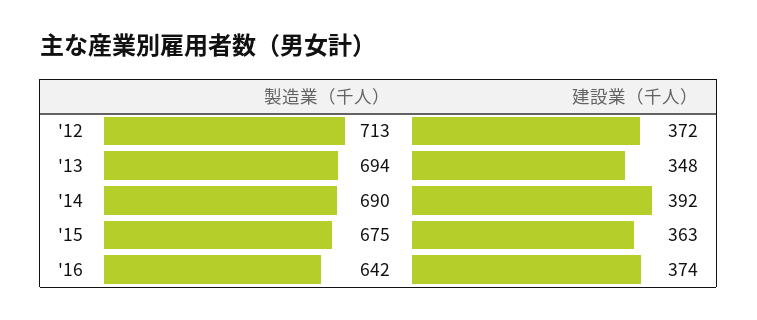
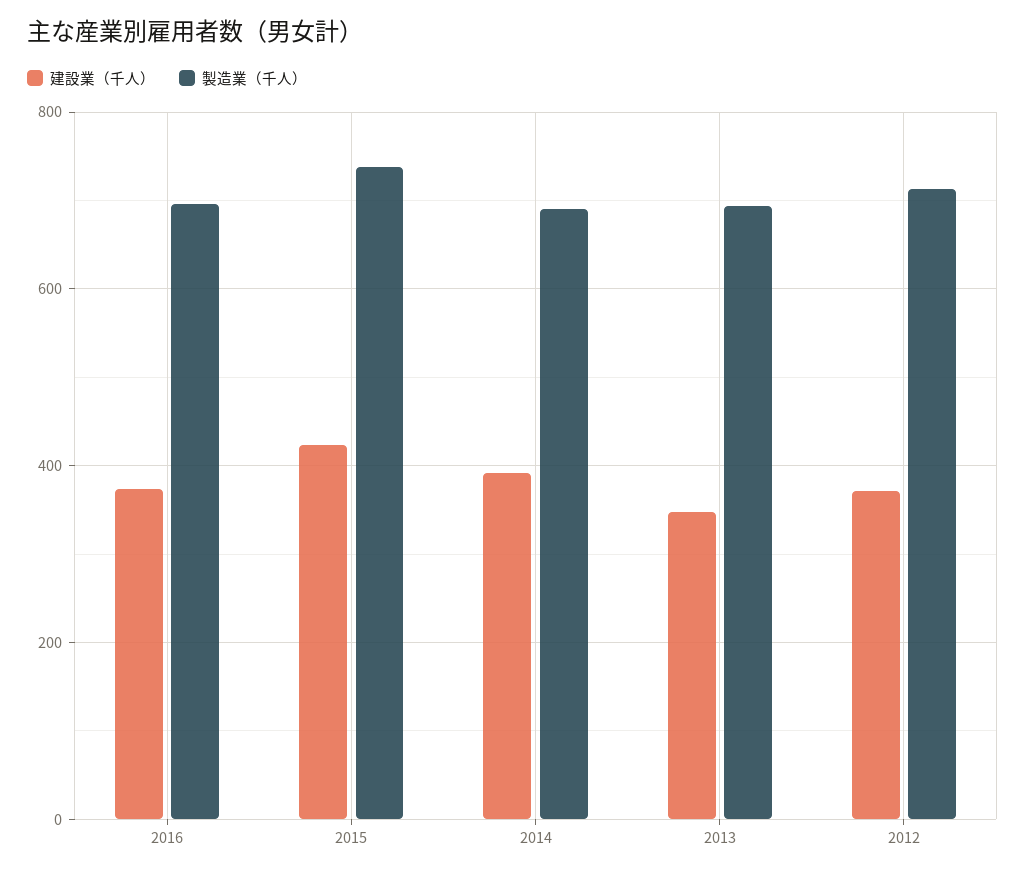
製造業（千人）, '15: 675 -> 740
建設業（千人）, '15: 363 -> 420
製造業（千人）, '16: 642 -> 700

